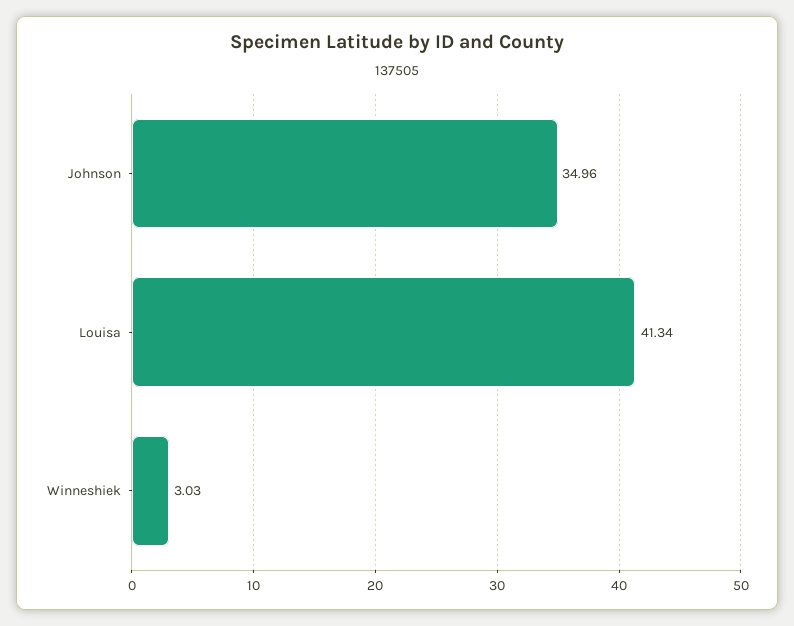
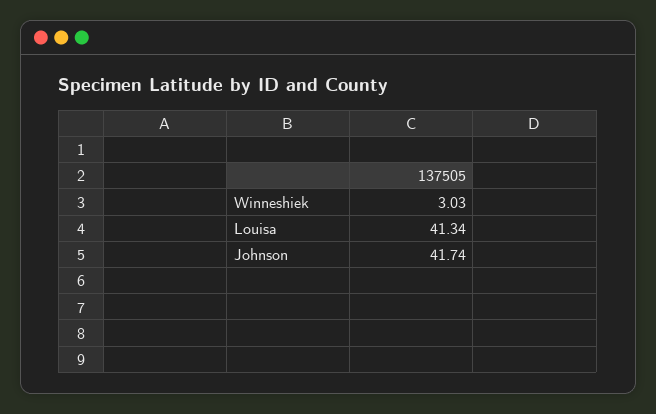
Johnson: 34.96 -> 41.74

